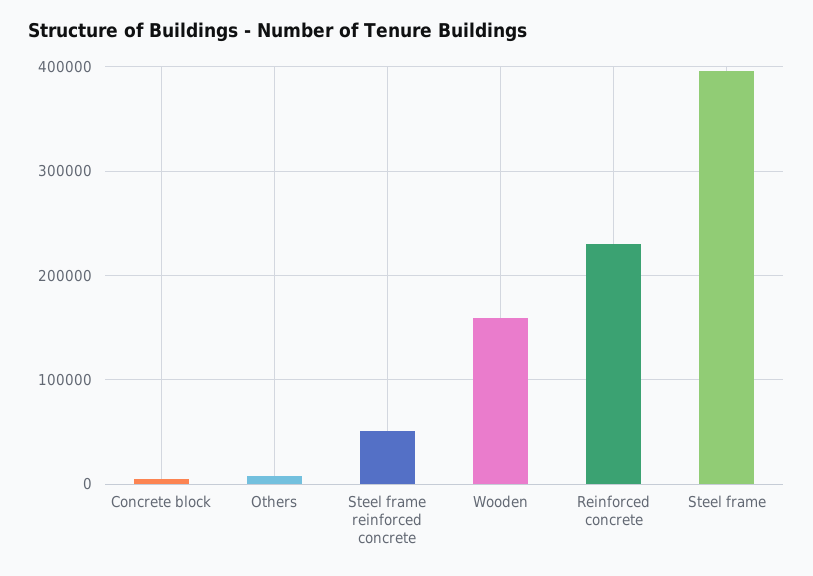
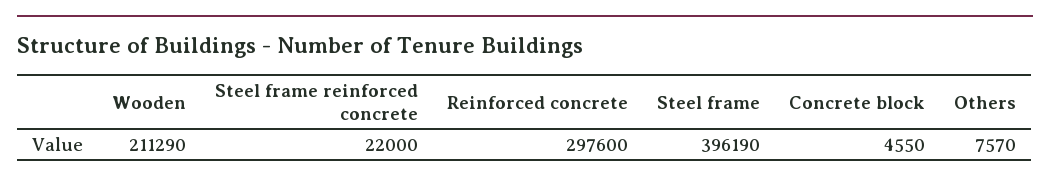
Steel frame reinforced concrete: 50000 -> 22000
Wooden: 160000 -> 211290
Reinforced concrete: 230000 -> 297600

